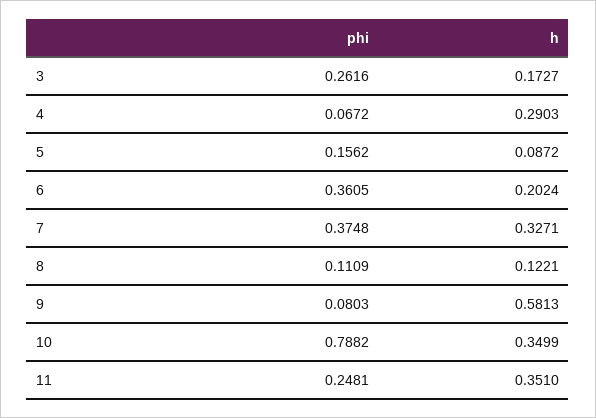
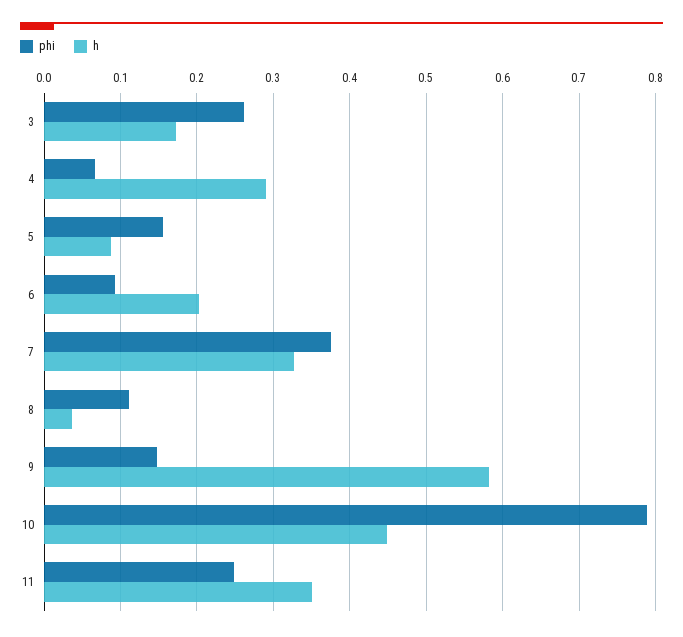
phi, 6: 0.3605 -> 0.09
h, 8: 0.1221 -> 0.04
phi, 9: 0.0803 -> 0.15
h, 10: 0.3499 -> 0.45

